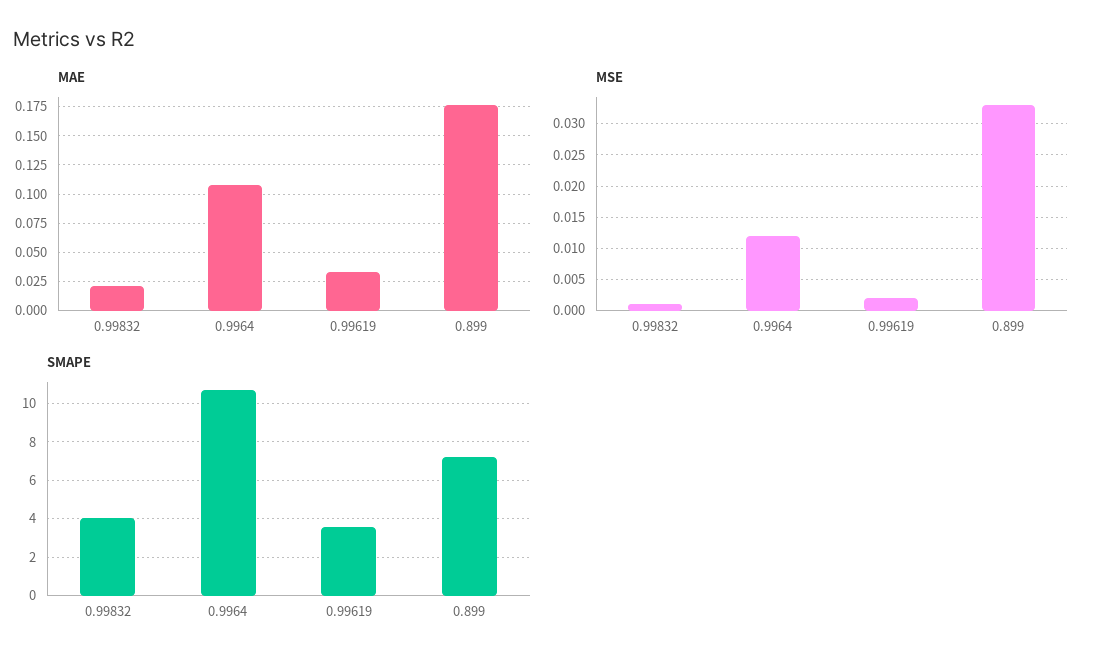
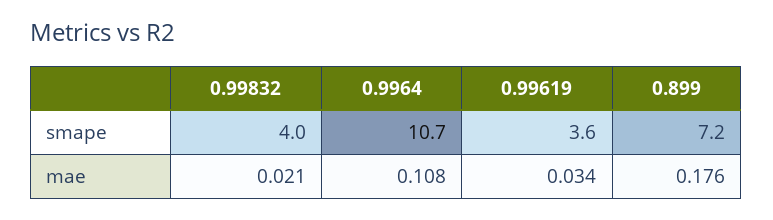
MSE, 0.99832: 0.001 -> none
MSE, 0.9964: 0.012 -> none
MSE, 0.99619: 0.002 -> none
MSE, 0.899: 0.033 -> none

